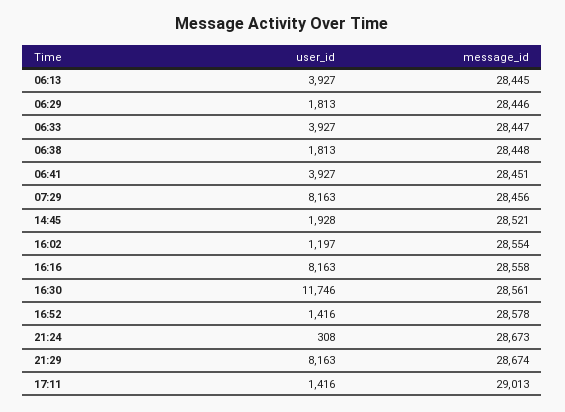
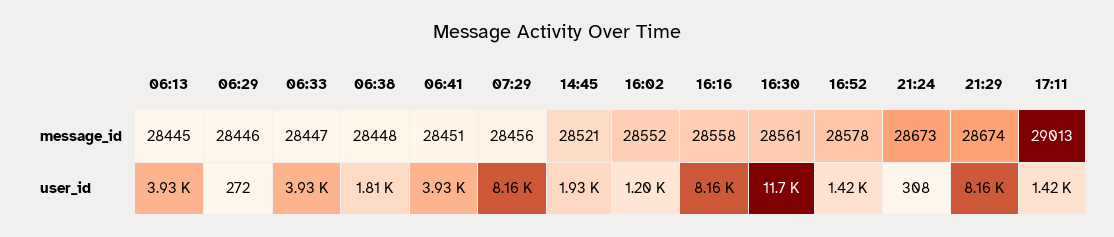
user_id, 06:29: 1813 -> 272
message_id, 16:02: 28554 -> 28552

